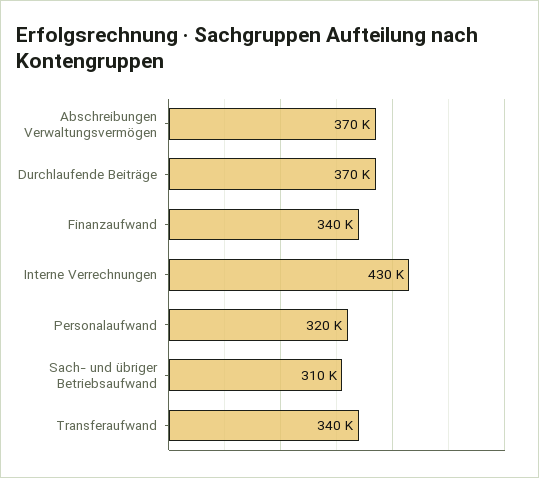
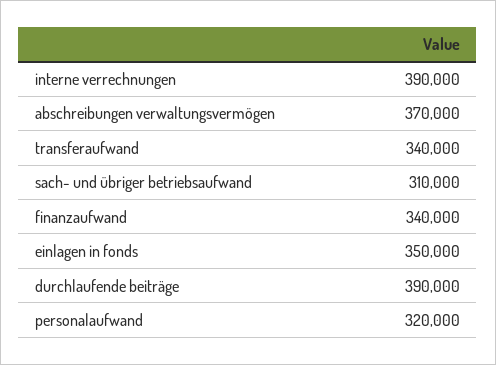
Durchlaufende Beiträge: 370000 -> 390000
Interne Verrechnungen: 430000 -> 390000
einlagen in fonds: none -> 350000

